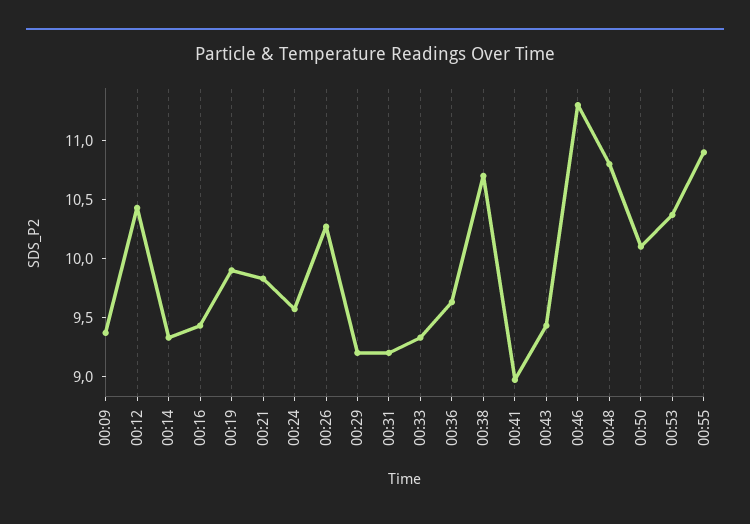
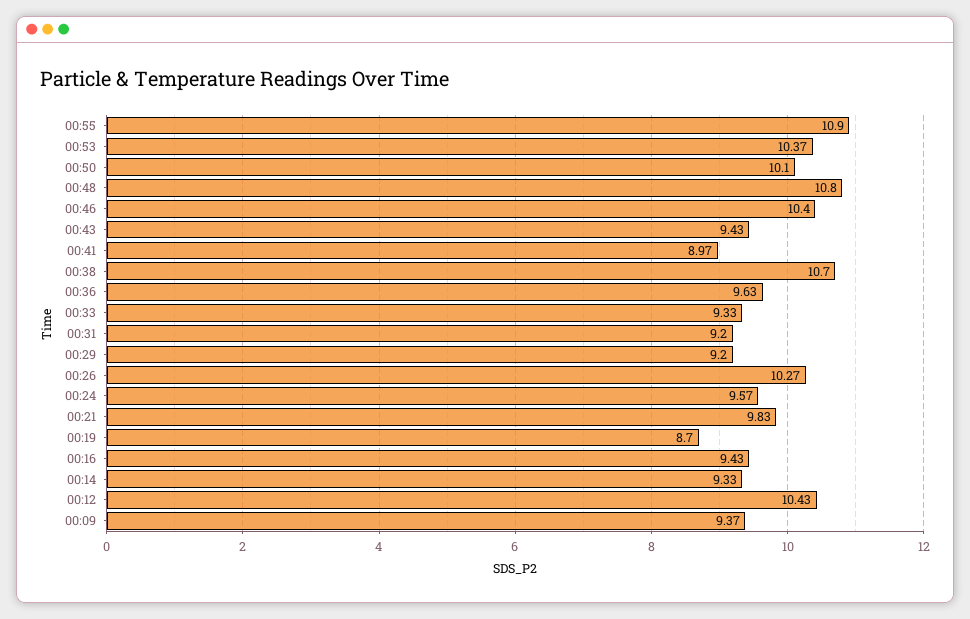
00:19: 9.9 -> 8.7
00:46: 11.3 -> 10.4

